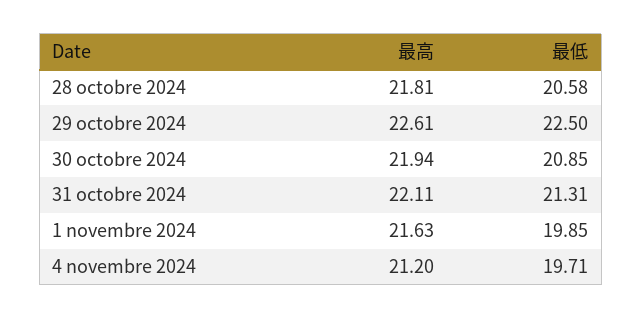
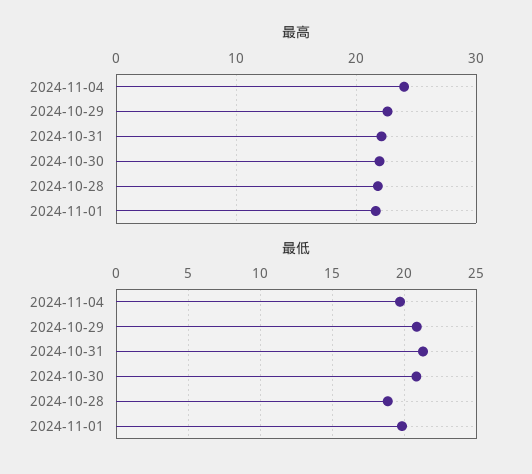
最低, 28 octobre 2024: 20.58 -> 19
最低, 29 octobre 2024: 22.5 -> 21
最高, 4 novembre 2024: 21.2 -> 24

